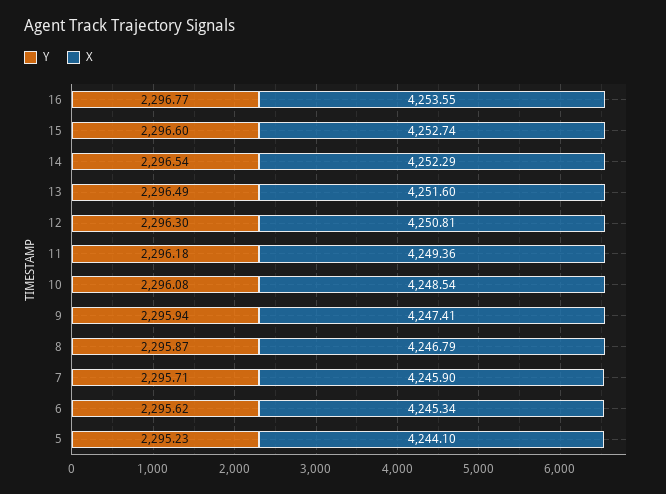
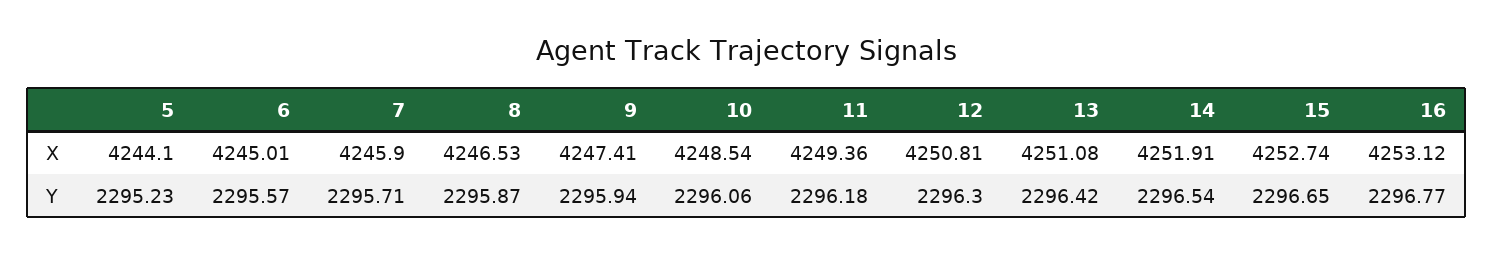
X, 16: 4253.55 -> 4253.12
Y, 15: 2296.6 -> 2296.65
X, 14: 4252.29 -> 4251.91
Y, 13: 2296.49 -> 2296.42
X, 13: 4251.6 -> 4251.08
Y, 10: 2296.08 -> 2296.06
X, 8: 4246.79 -> 4246.53
Y, 6: 2295.62 -> 2295.57
X, 6: 4245.34 -> 4245.01

